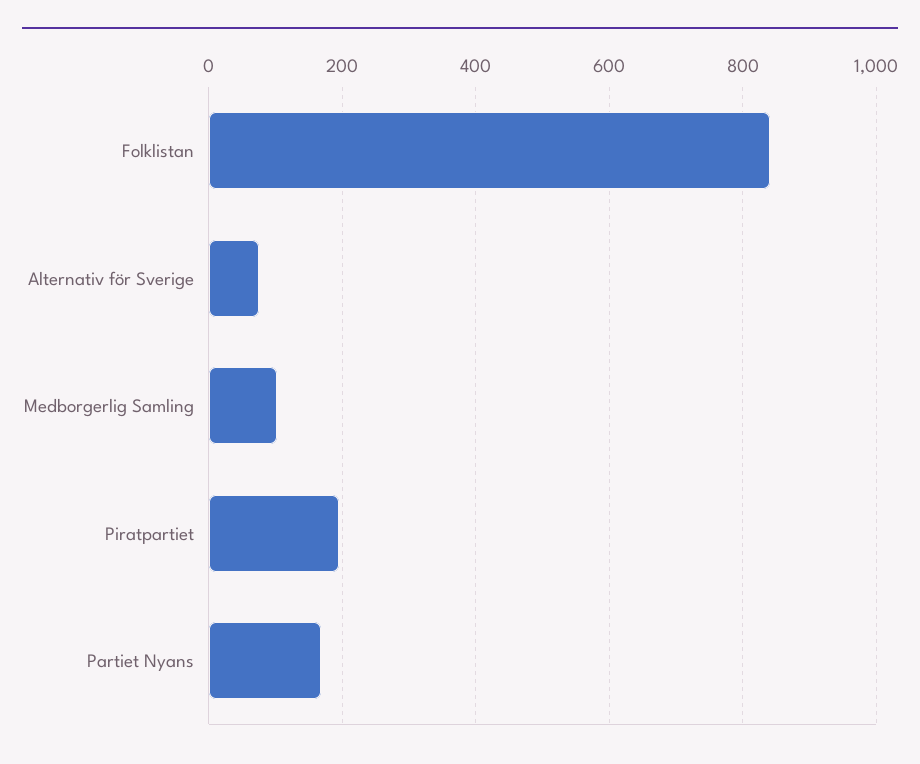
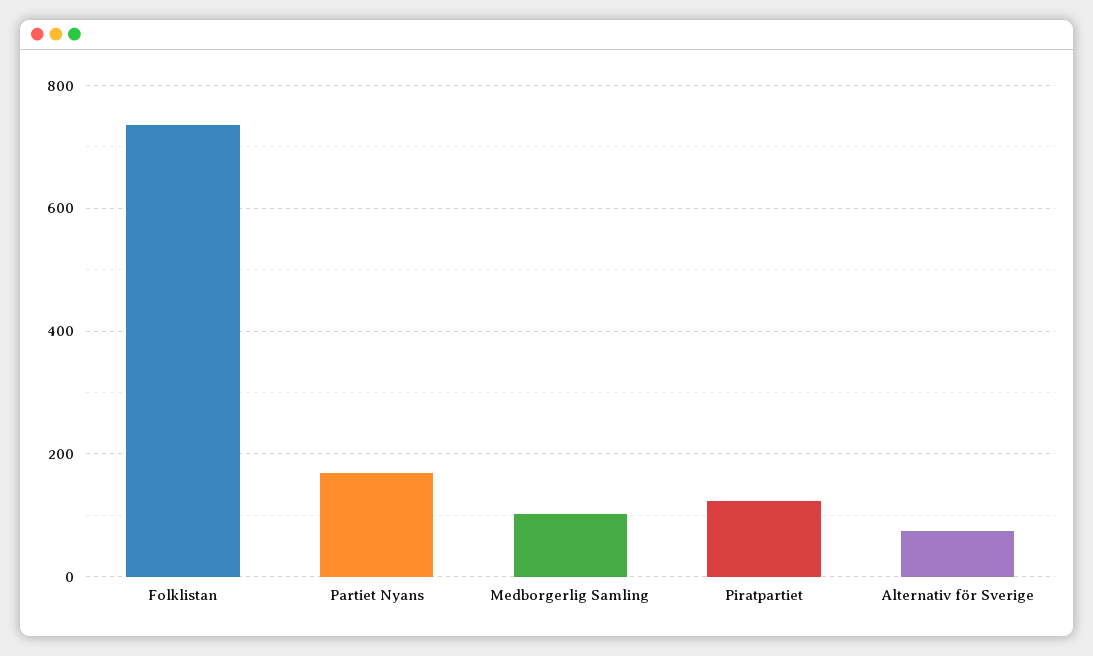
Folklistan: 840 -> 740
Piratpartiet: 200 -> 120

